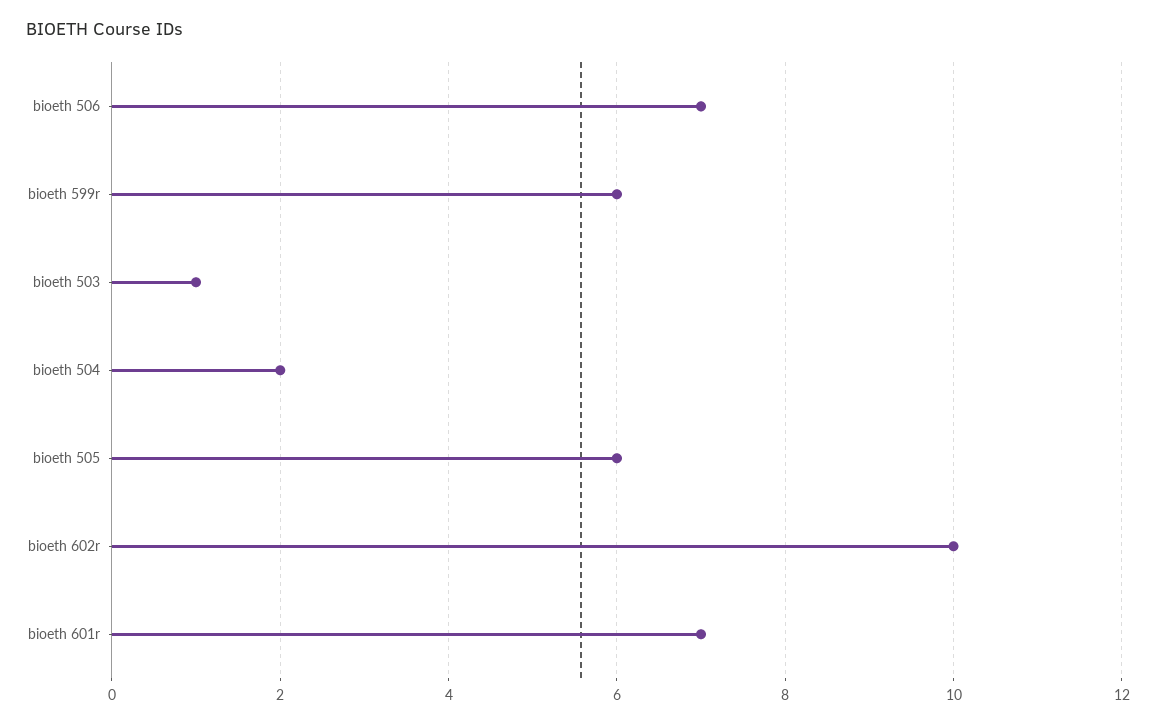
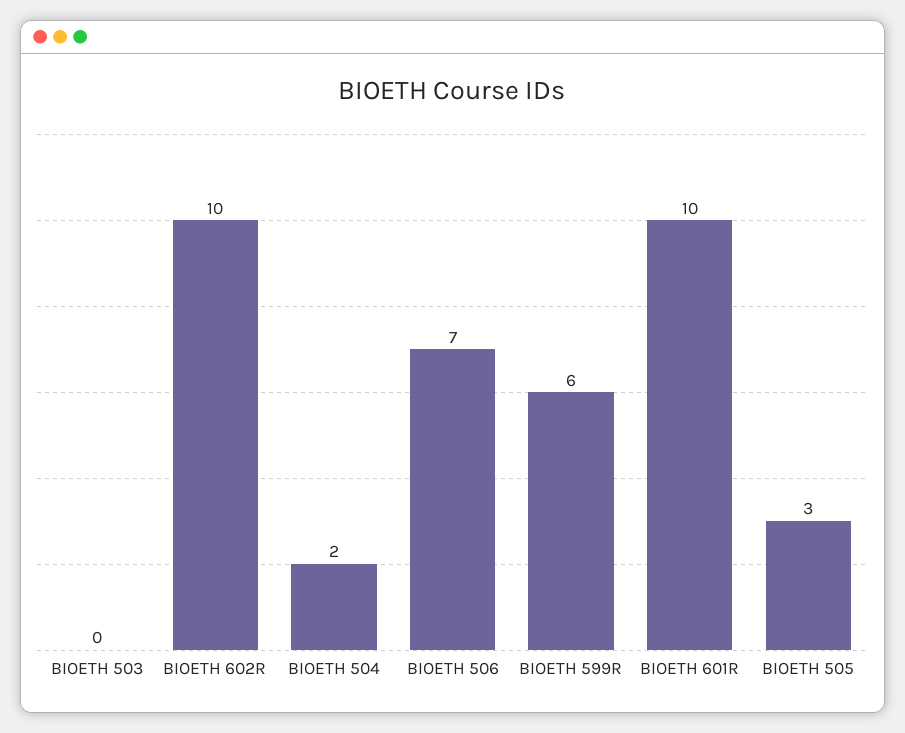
bioeth 503: 1 -> 0
bioeth 505: 6 -> 3
bioeth 601r: 7 -> 10

